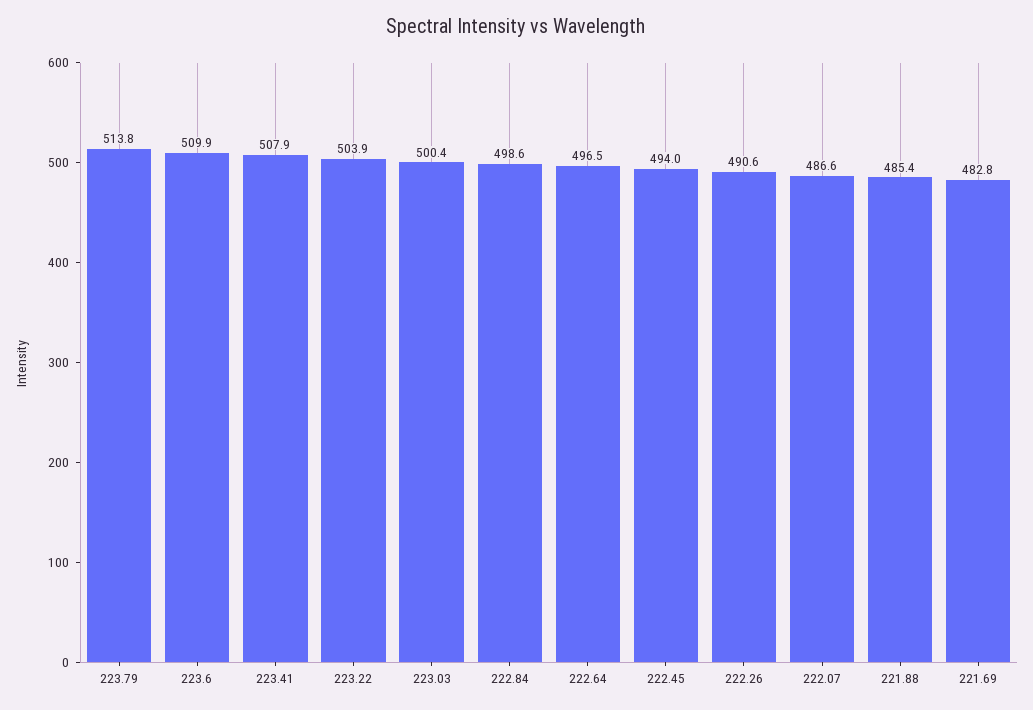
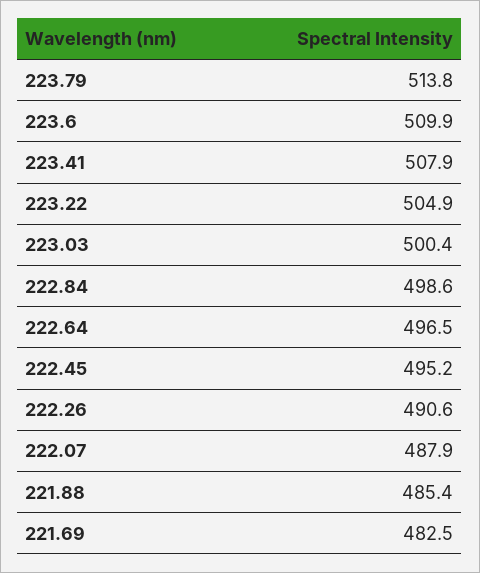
223.22: 503.9 -> 504.9
222.45: 494 -> 495.2
222.07: 486.6 -> 487.9
221.69: 482.8 -> 482.5

